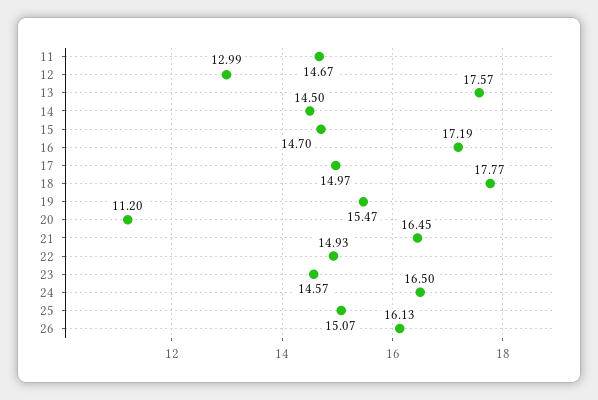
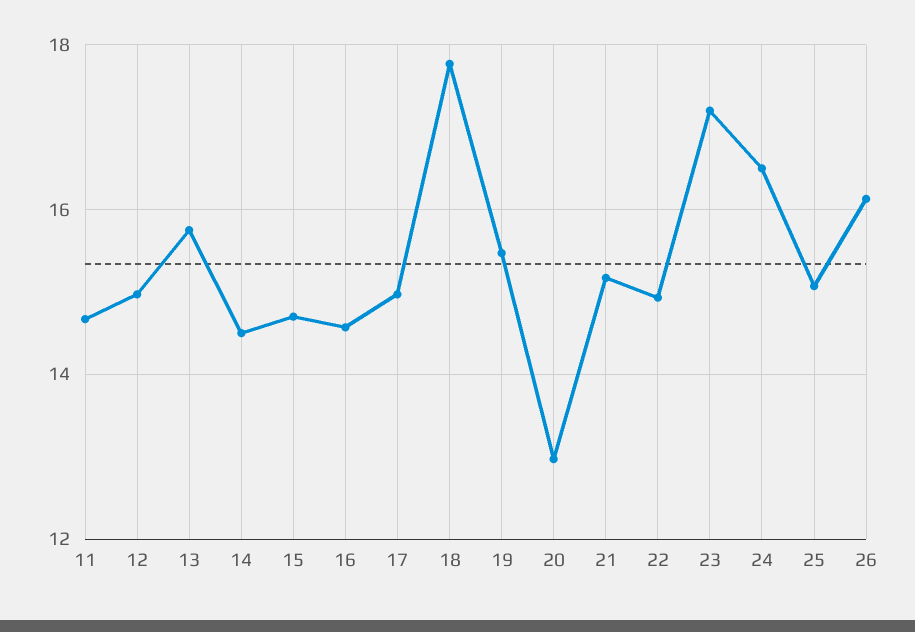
12: 12.99 -> 15
13: 17.57 -> 15.8
16: 17.19 -> 14.6
20: 11.2 -> 13
21: 16.45 -> 15.2
23: 14.57 -> 17.2

